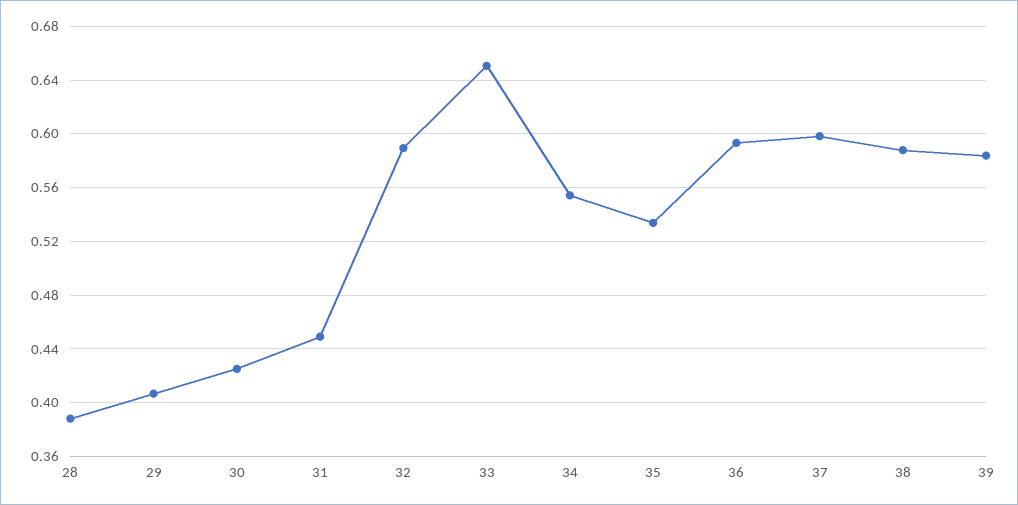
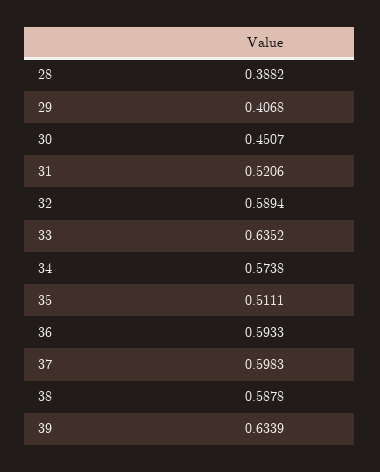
30: 0.425 -> 0.4507
31: 0.45 -> 0.5206
33: 0.65 -> 0.6352
34: 0.555 -> 0.5738
35: 0.535 -> 0.5111
39: 0.585 -> 0.6339

